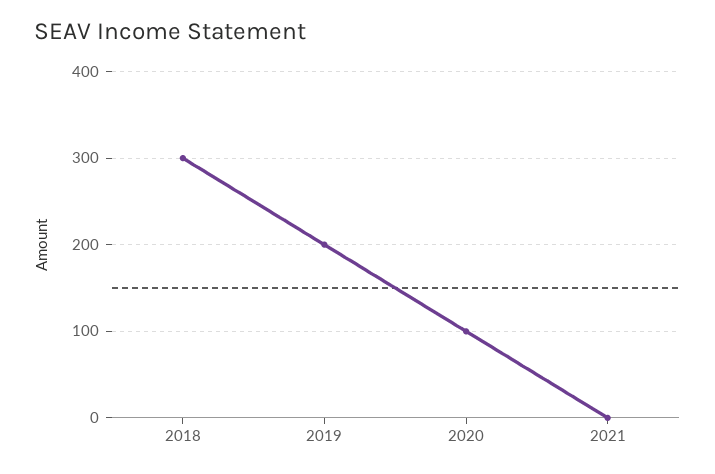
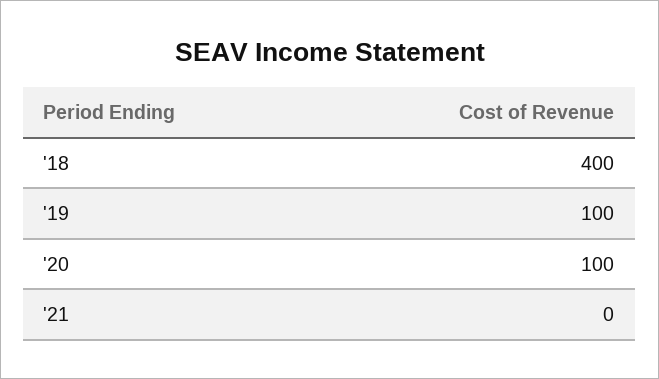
2018: 300 -> 400
2019: 200 -> 100

